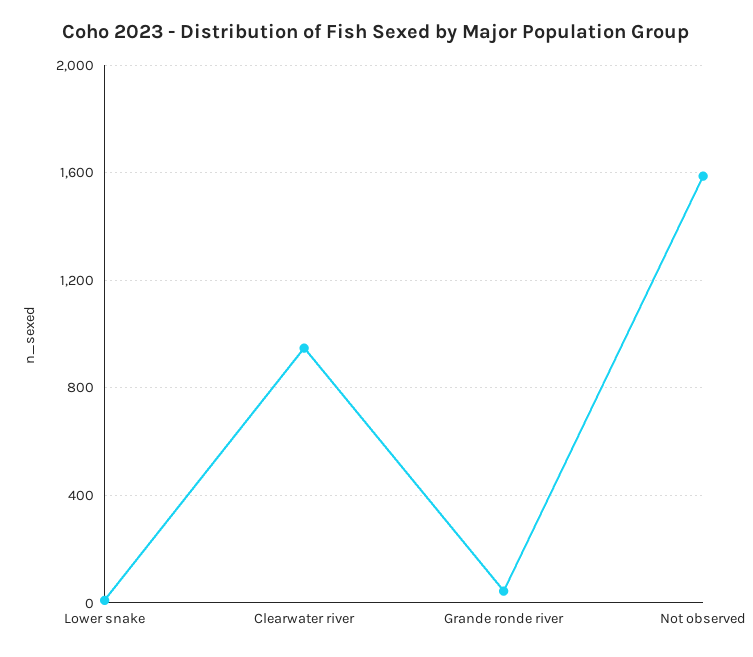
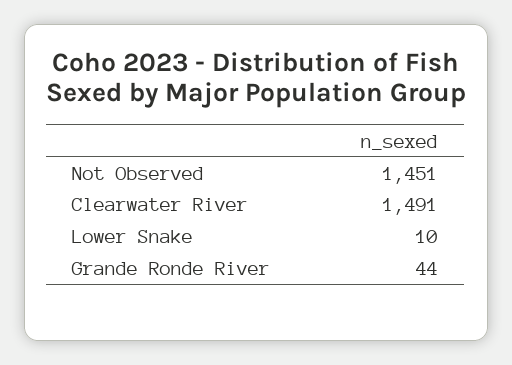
Clearwater river: 950 -> 1491
Not observed: 1600 -> 1451

